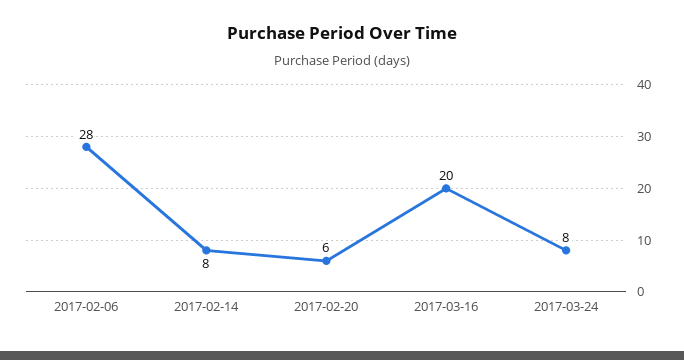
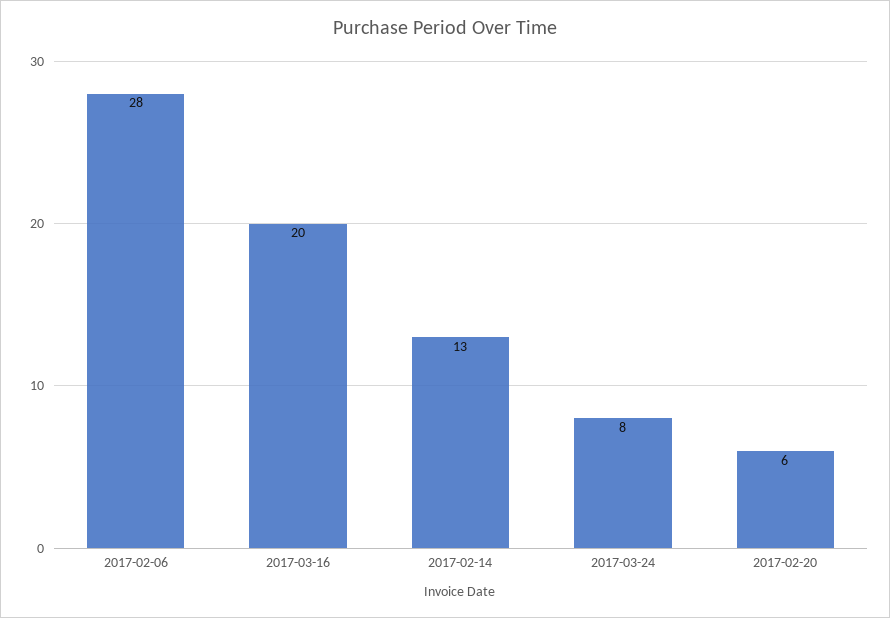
2017-02-14: 8 -> 13

